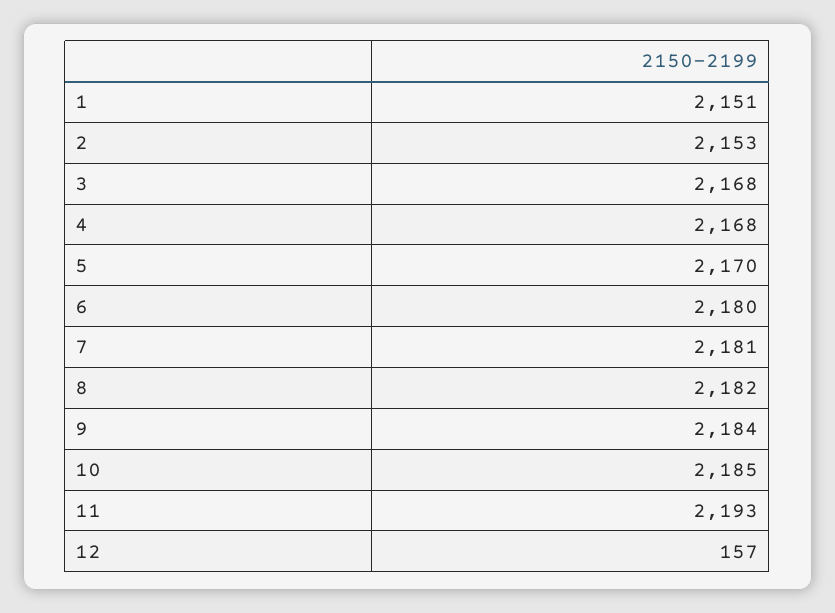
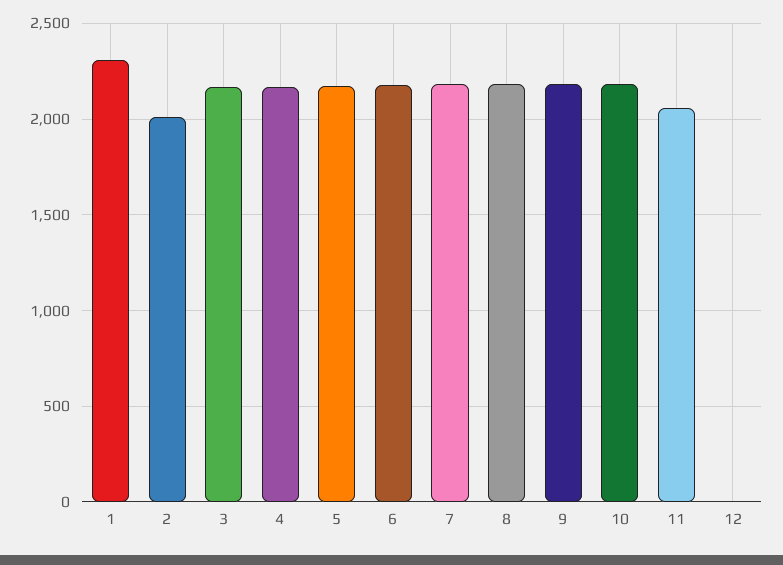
1: 2151 -> 2300
2: 2153 -> 2000
11: 2193 -> 2050
12: 157 -> 0

